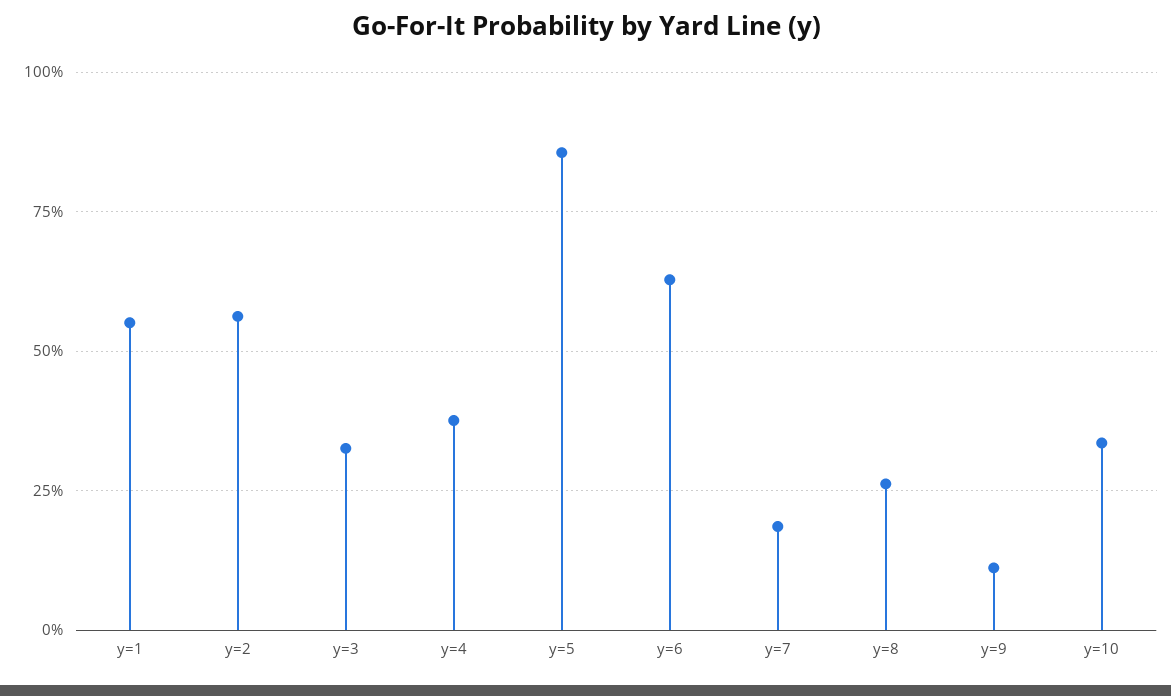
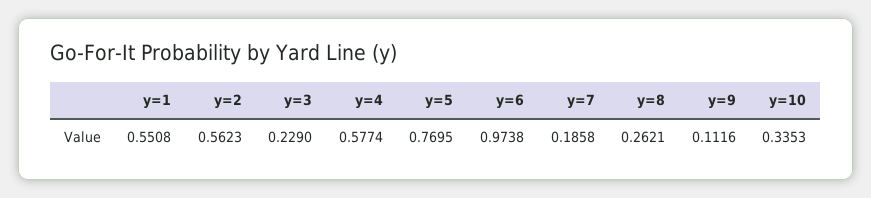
y=3: 0.325 -> 0.229
y=4: 0.375 -> 0.5774
y=5: 0.85 -> 0.7695
y=6: 0.625 -> 0.9738

